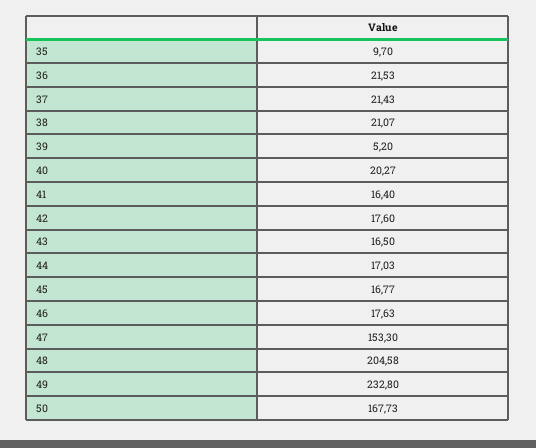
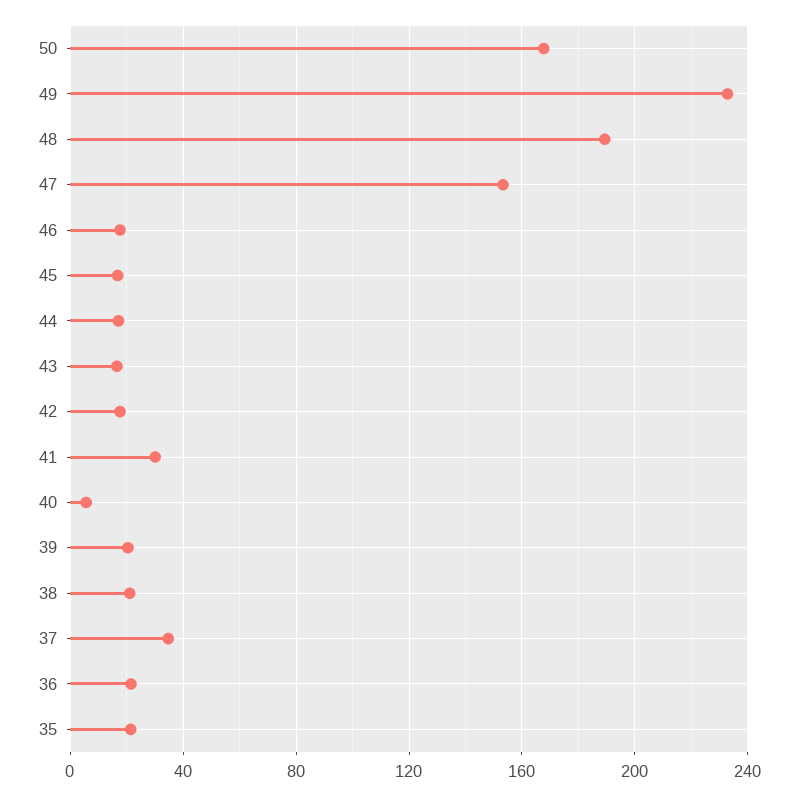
35: 9.7 -> 20
37: 21.43 -> 35
39: 5.2 -> 20
40: 20.27 -> 5
41: 16.4 -> 30
48: 204.58 -> 190

